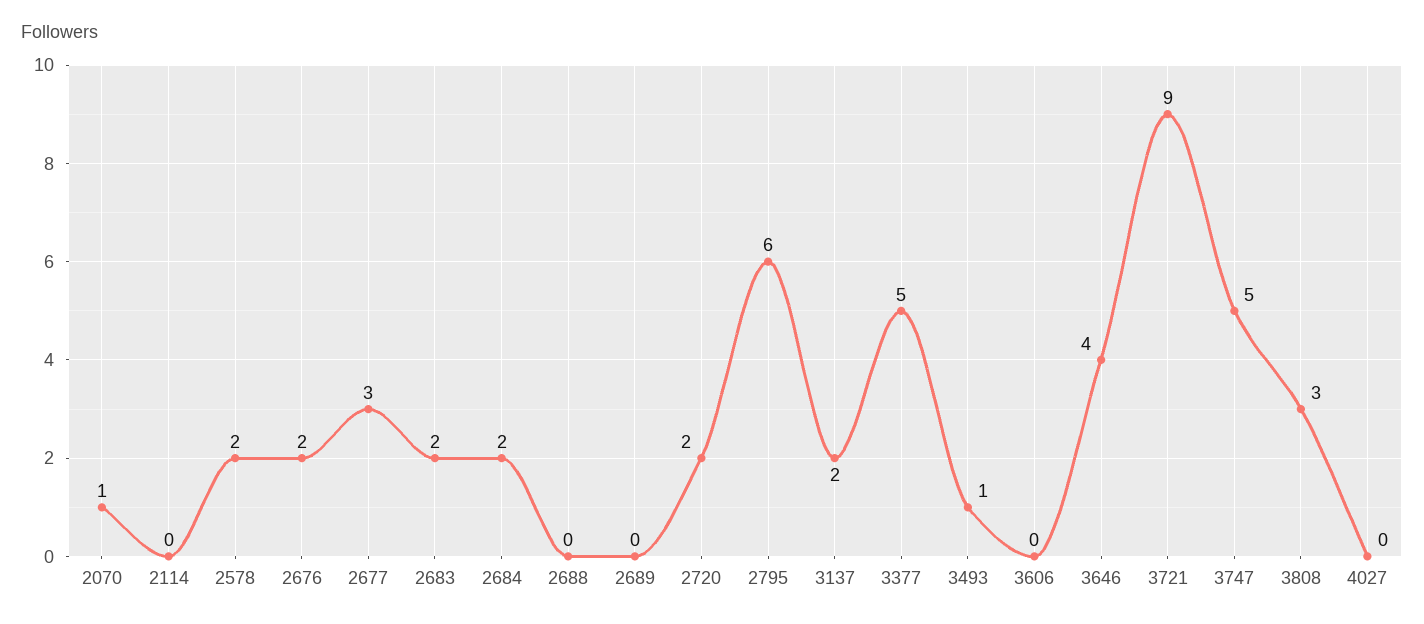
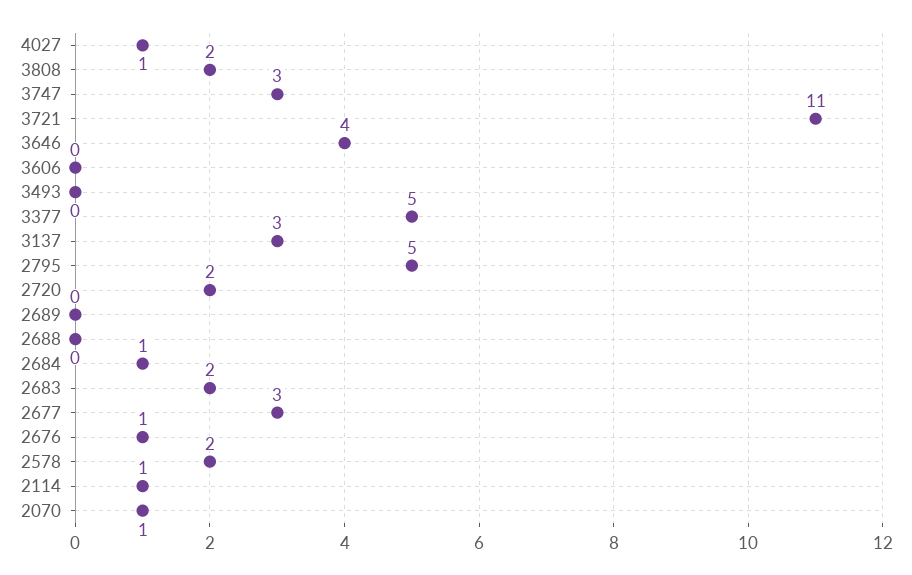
2114: 0 -> 1
2676: 2 -> 1
2684: 2 -> 1
2795: 6 -> 5
3137: 2 -> 3
3493: 1 -> 0
3721: 9 -> 11
3747: 5 -> 3
3808: 3 -> 2
4027: 0 -> 1

